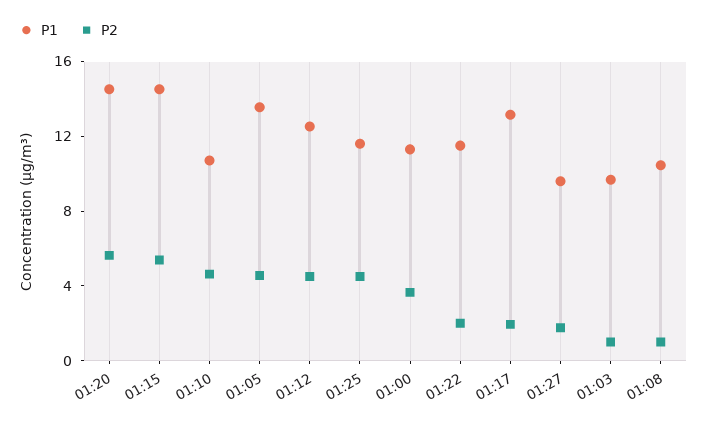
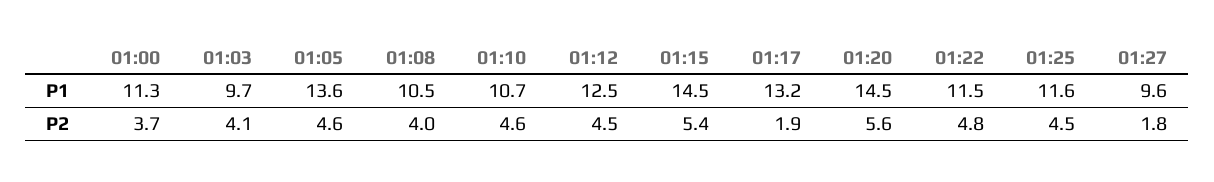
P2, 01:22: 2 -> 4.8
P2, 01:03: 1 -> 4.1
P2, 01:08: 1 -> 4

